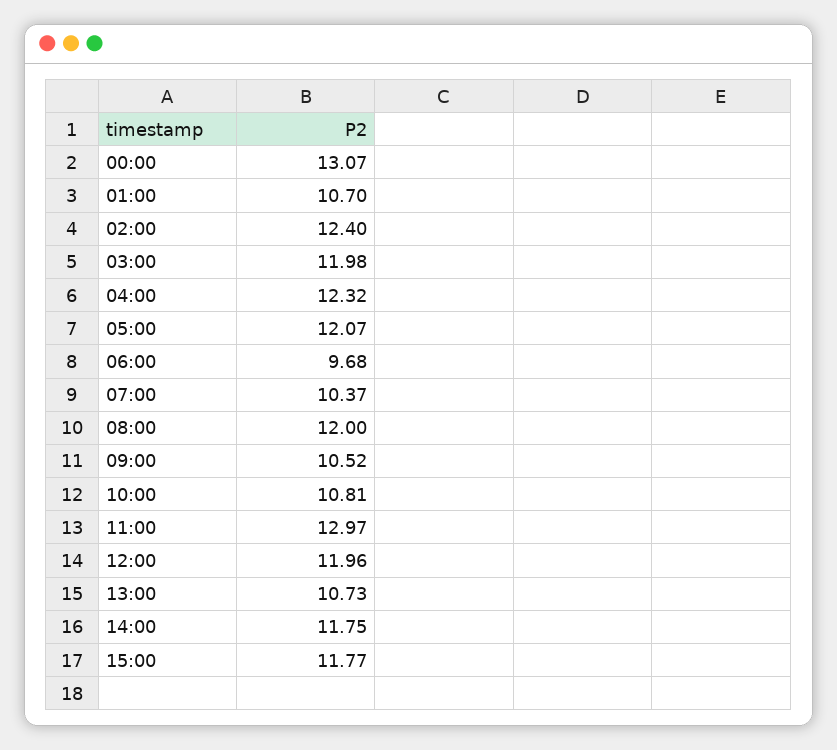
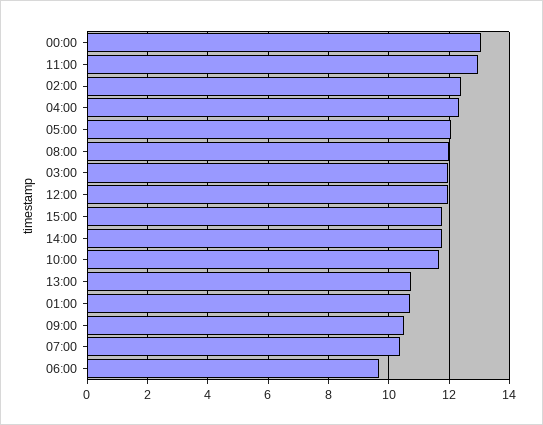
10:00: 10.81 -> 11.6

